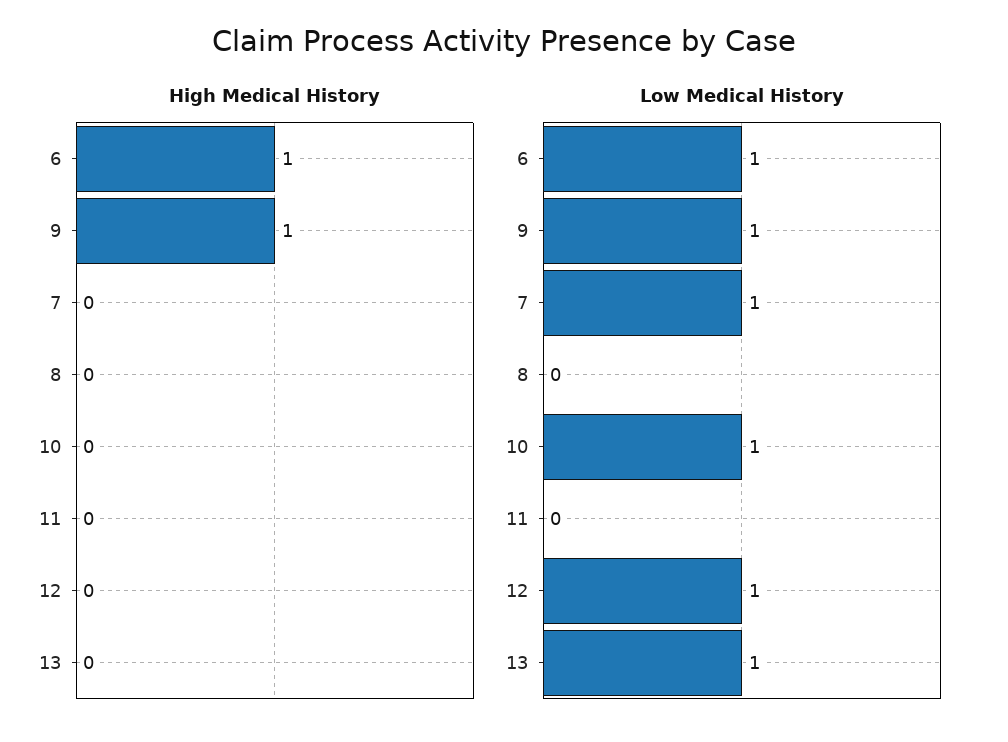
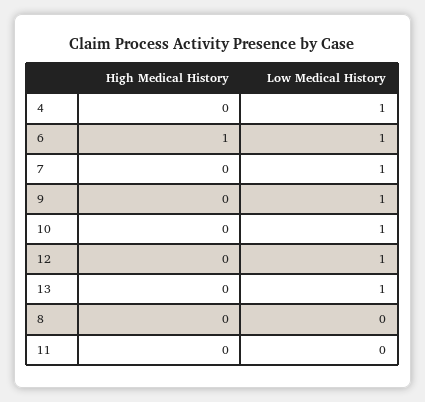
High Medical History, 9: 1 -> 0
High Medical History, 4: none -> 0
Low Medical History, 4: none -> 1

